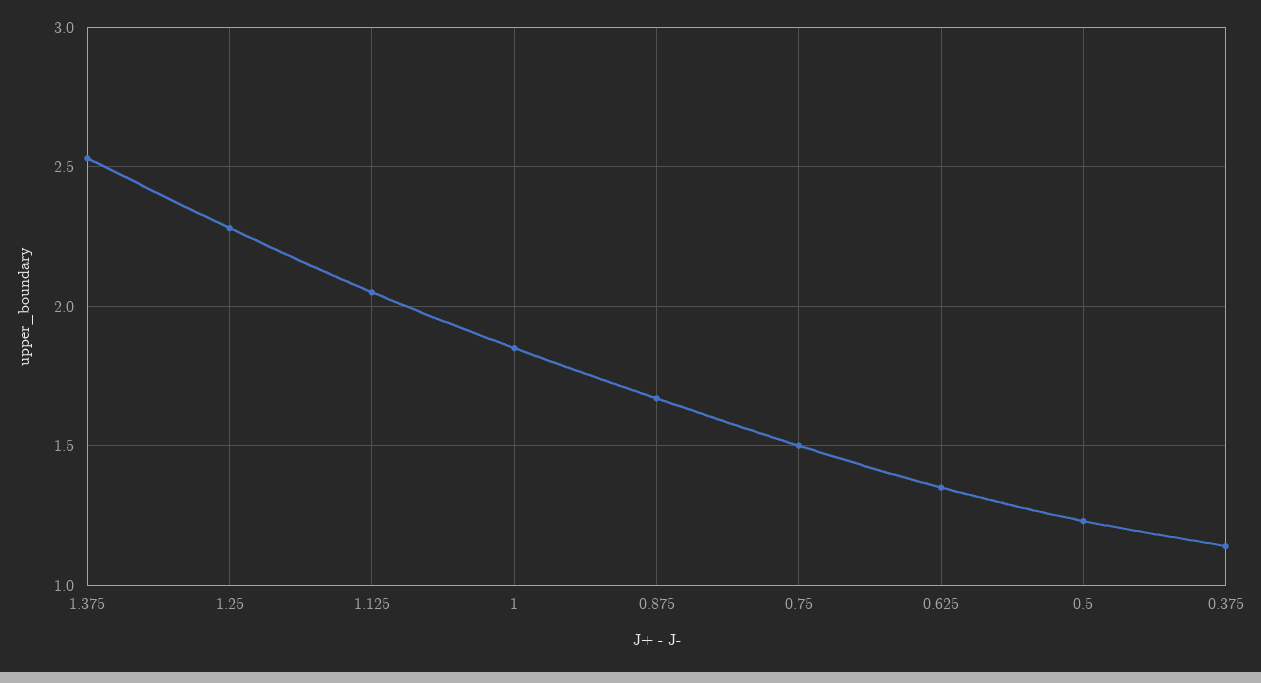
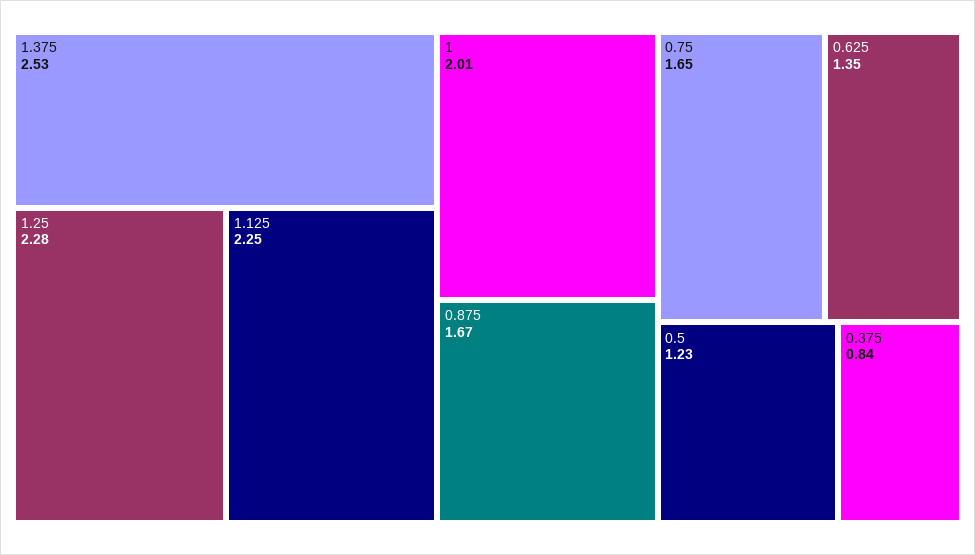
1.125: 2.05 -> 2.25
1: 1.85 -> 2.01
0.75: 1.5 -> 1.65
0.375: 1.15 -> 0.84

